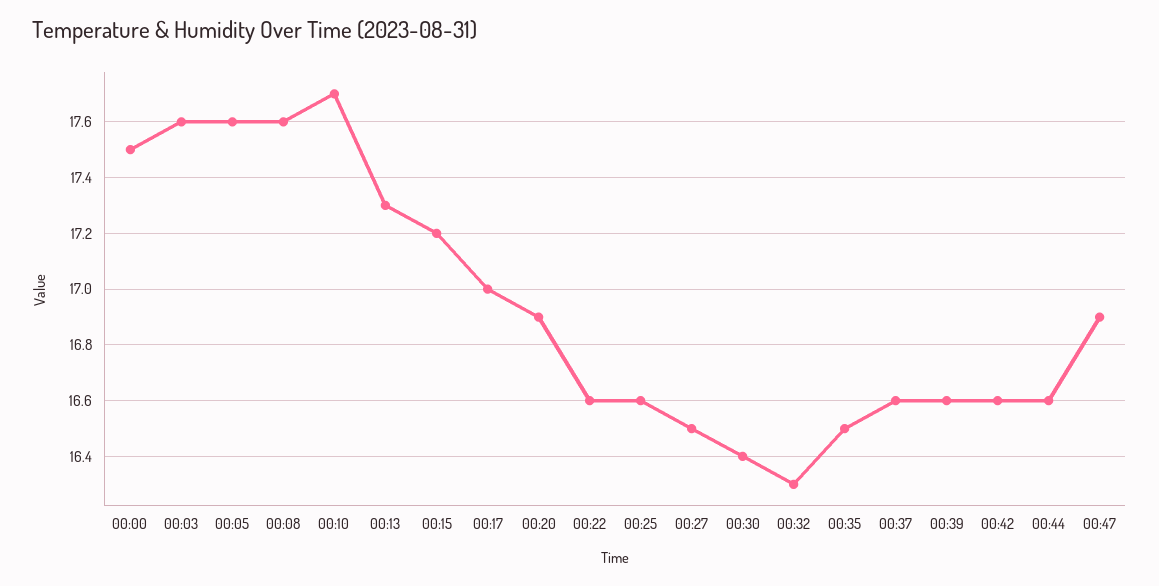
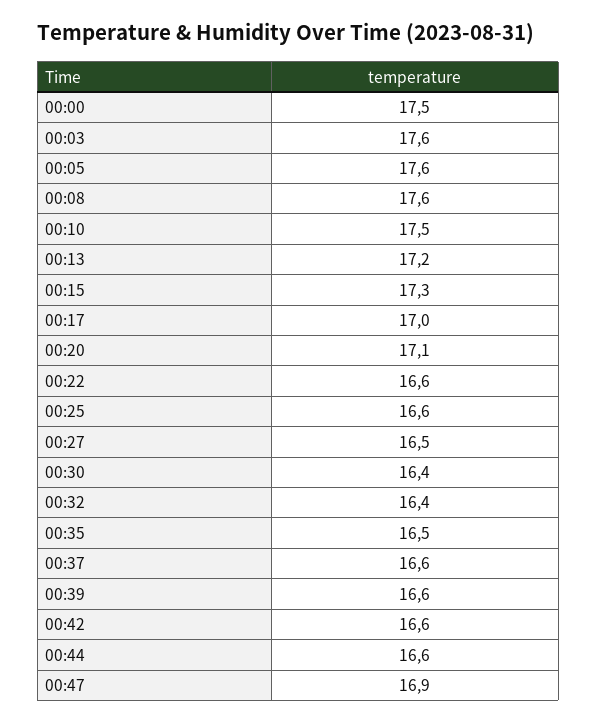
00:10: 17.7 -> 17.5
00:13: 17.3 -> 17.2
00:15: 17.2 -> 17.3
00:20: 16.9 -> 17.1
00:32: 16.3 -> 16.4

